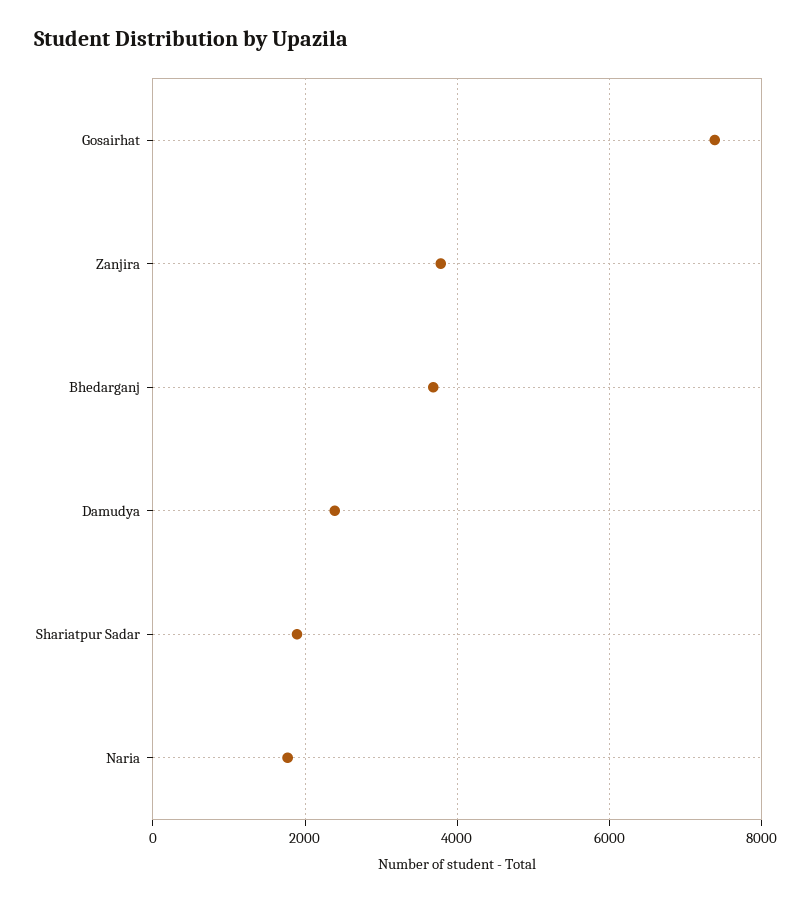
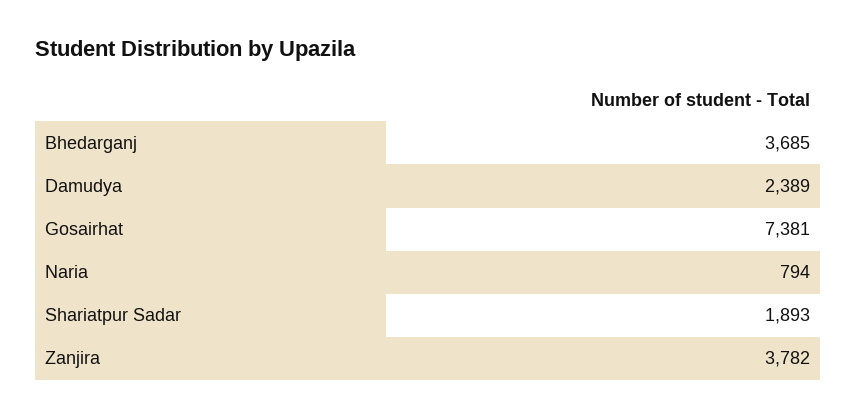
Naria: 1800 -> 794

